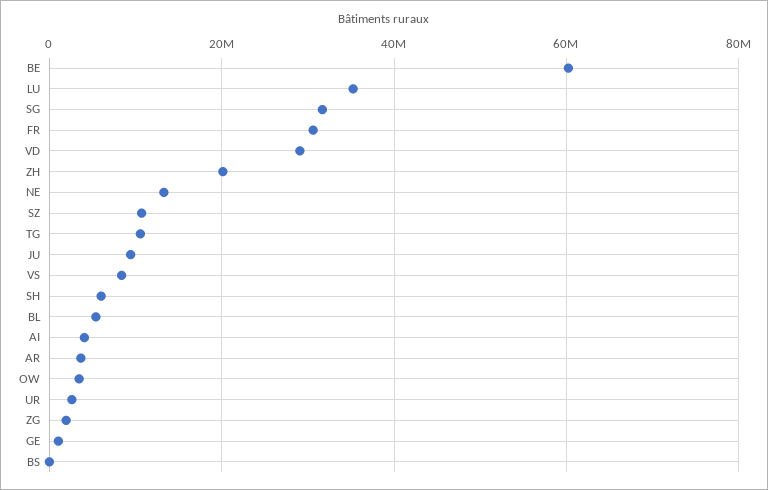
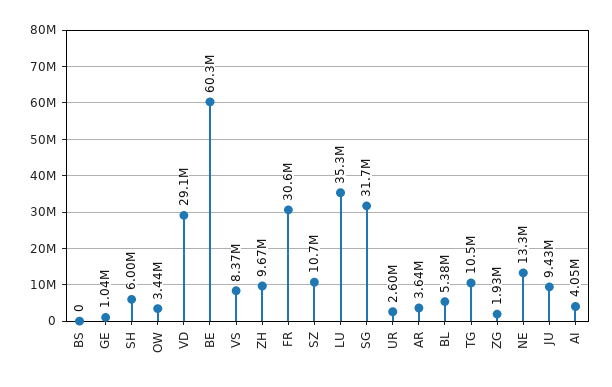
ZH: 20000000 -> 9670000

